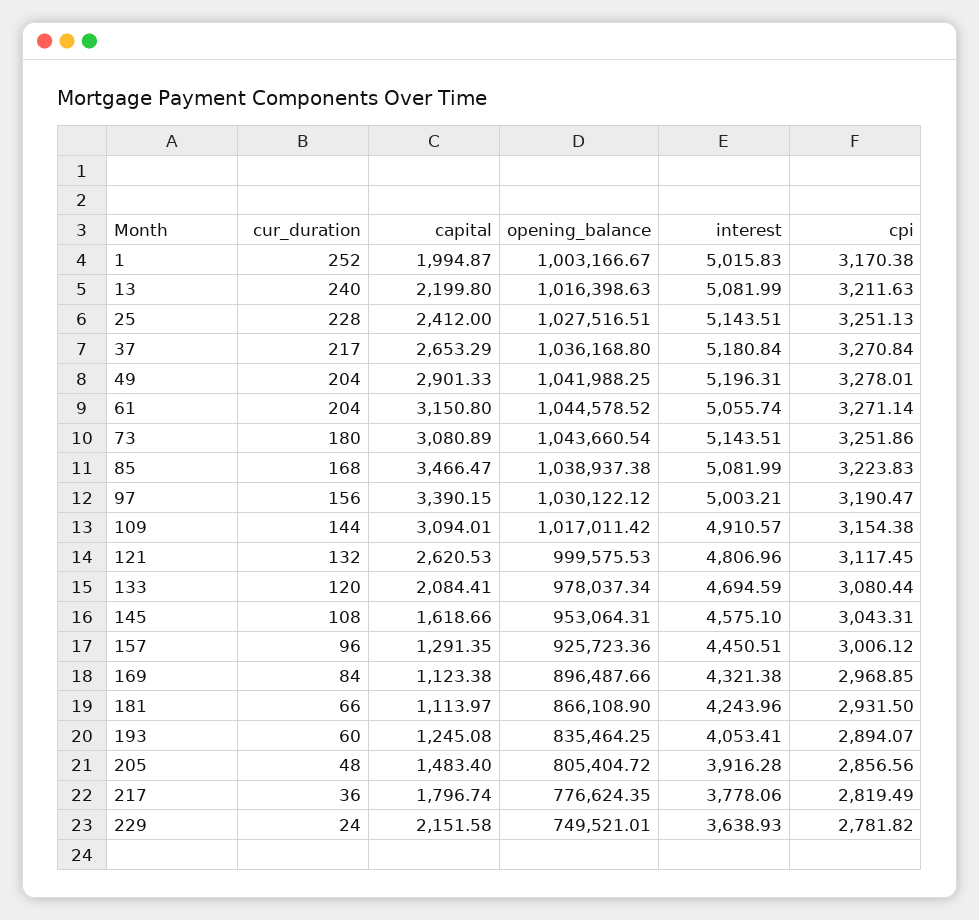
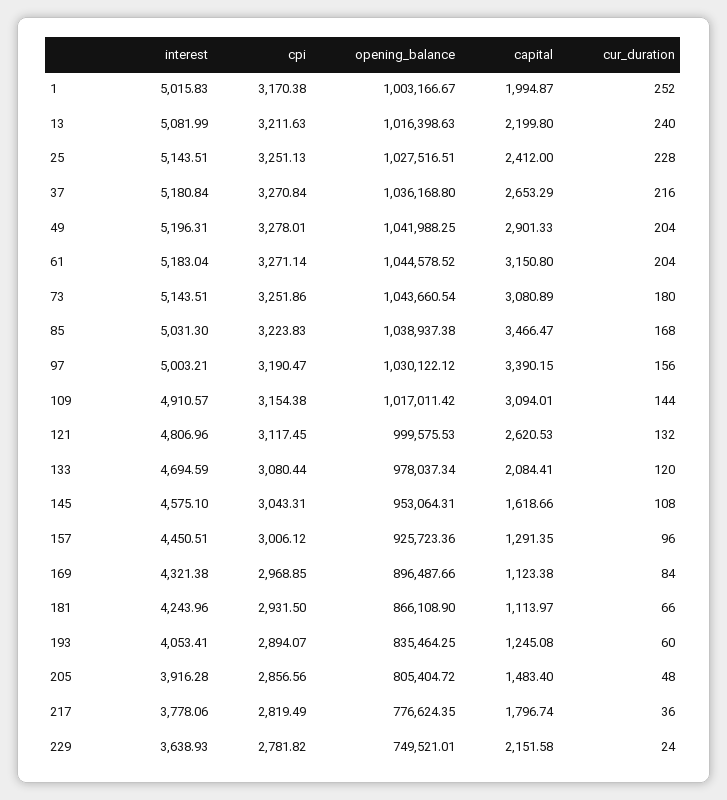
cur_duration, 37: 217 -> 216
interest, 61: 5055.74 -> 5183.04
interest, 85: 5081.99 -> 5031.3

